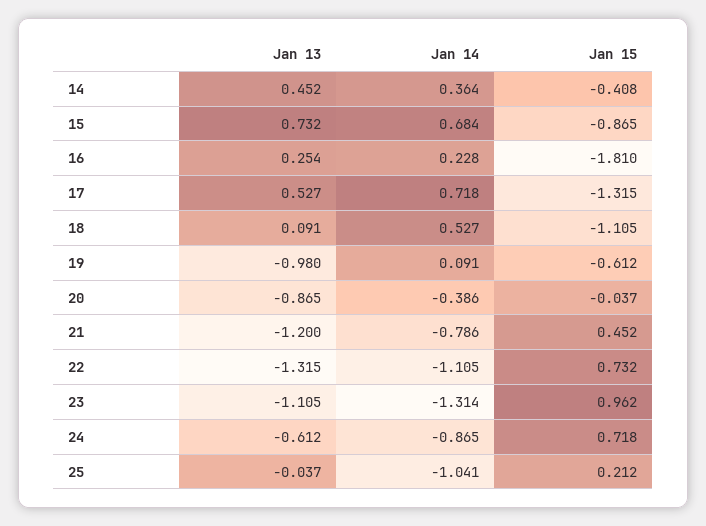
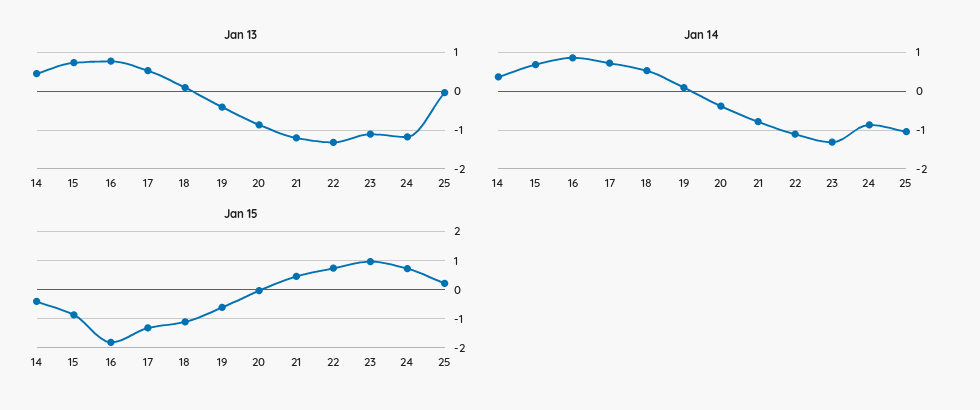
Jan 13, 16: 0.254 -> 0.8
Jan 14, 16: 0.228 -> 0.8
Jan 13, 19: -0.98 -> -0.4
Jan 13, 24: -0.612 -> -1.2

